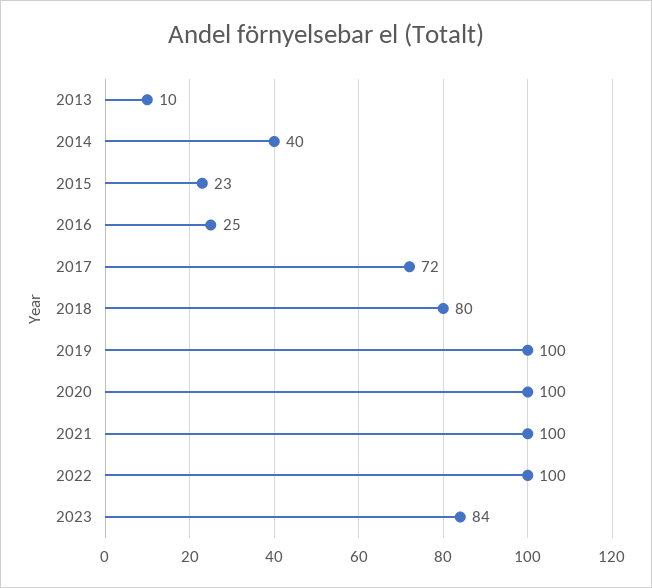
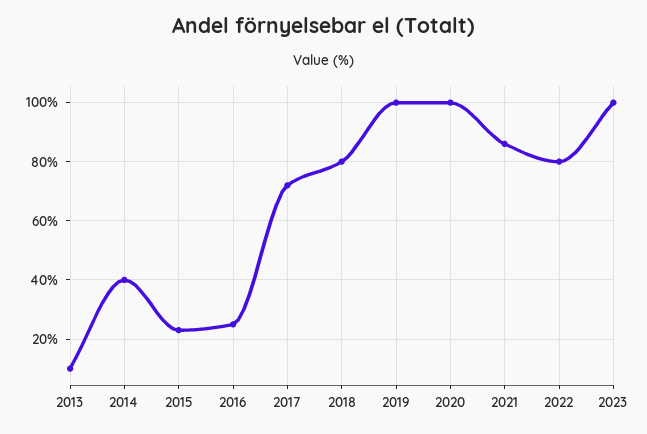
2021: 100 -> 85
2022: 100 -> 80
2023: 84 -> 100

